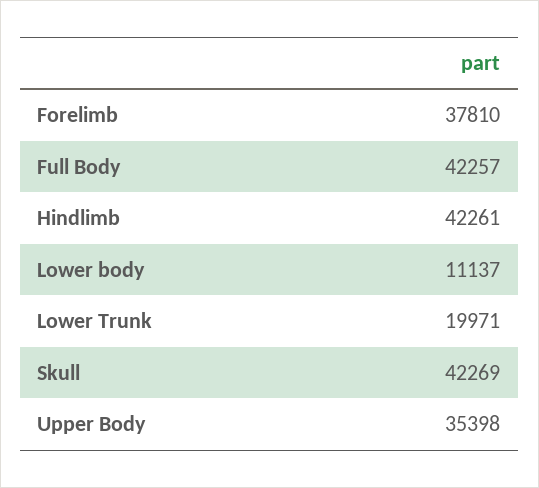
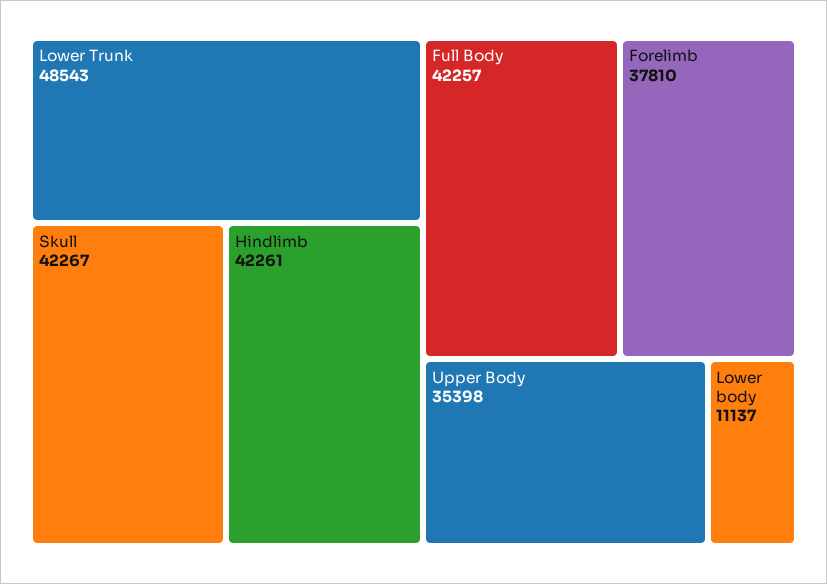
Lower Trunk: 19971 -> 48543
Skull: 42269 -> 42267

